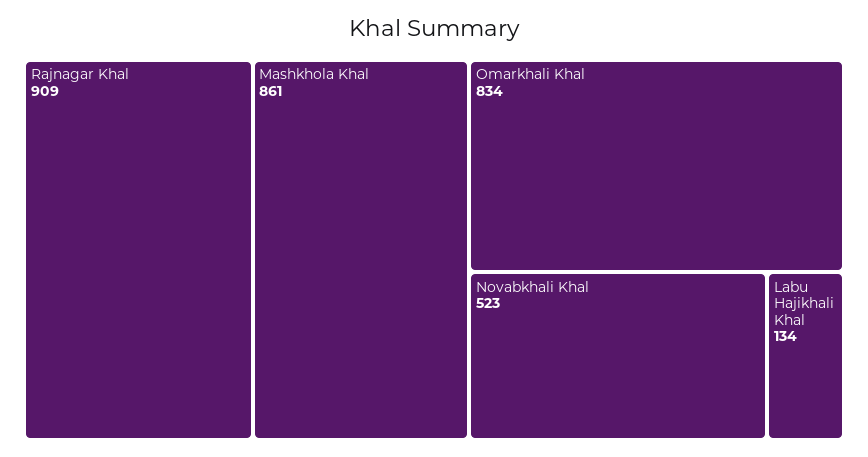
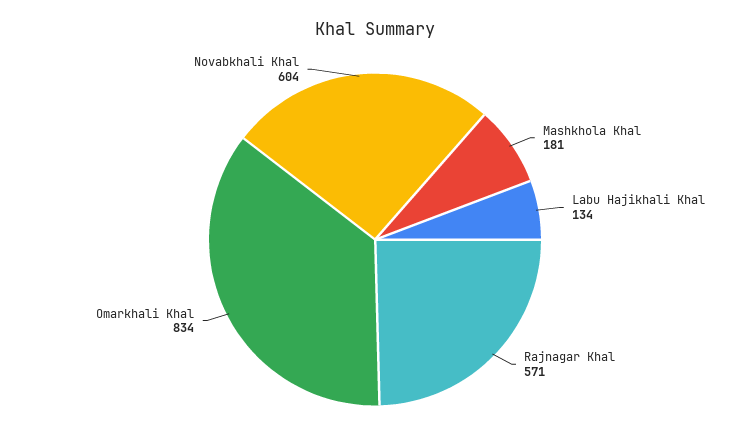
Rajnagar Khal: 909 -> 571
Mashkhola Khal: 861 -> 181
Novabkhali Khal: 523 -> 604

